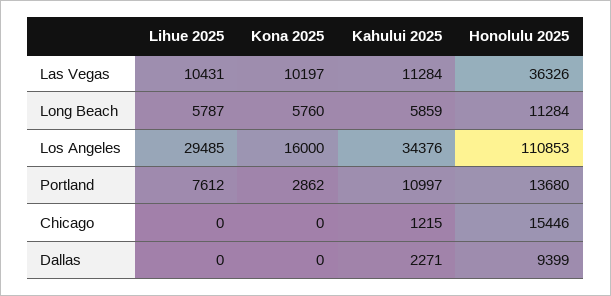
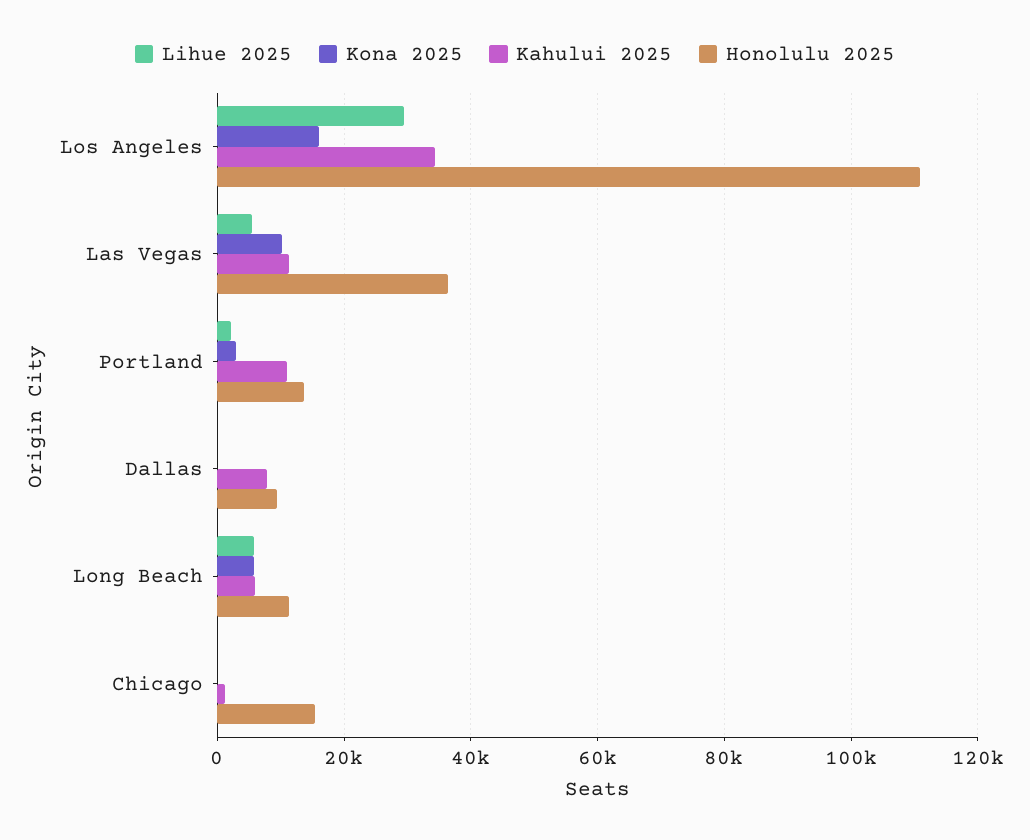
Lihue 2025, Las Vegas: 10431 -> 6000
Lihue 2025, Portland: 7612 -> 2000
Kahului 2025, Dallas: 2271 -> 8000

